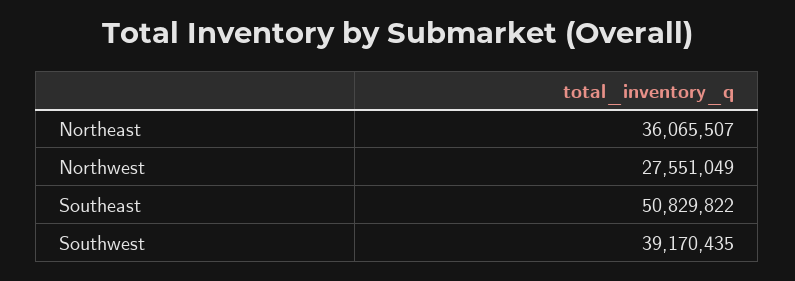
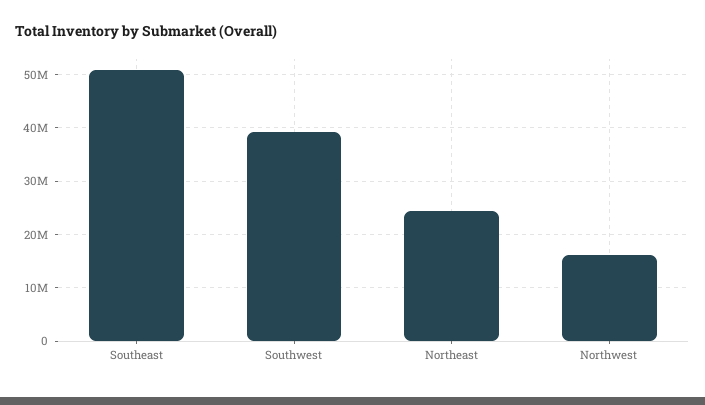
Northeast: 36065507 -> 24000000
Northwest: 27551049 -> 16000000

